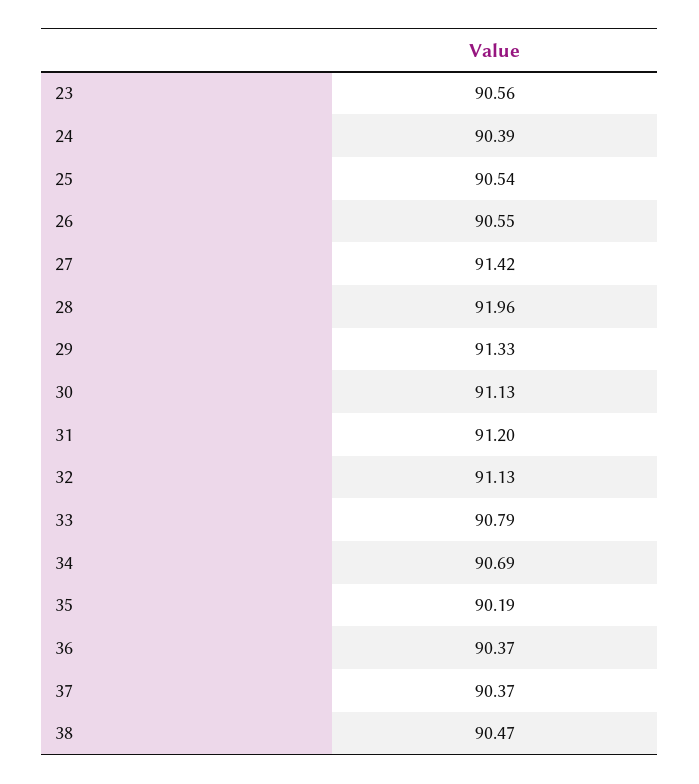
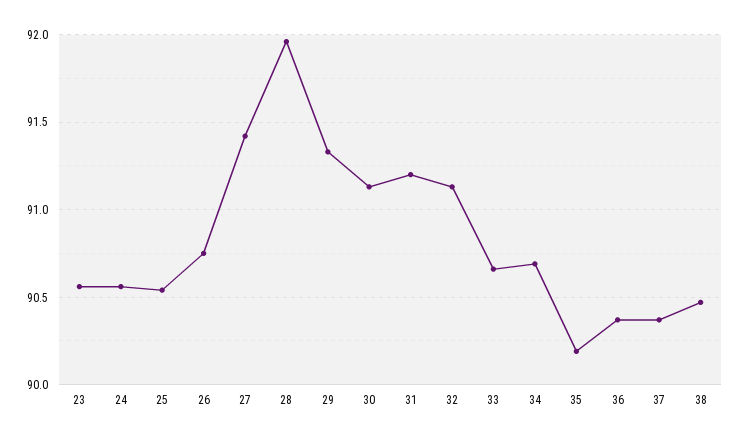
24: 90.39 -> 90.55
26: 90.55 -> 90.75
33: 90.79 -> 90.65

